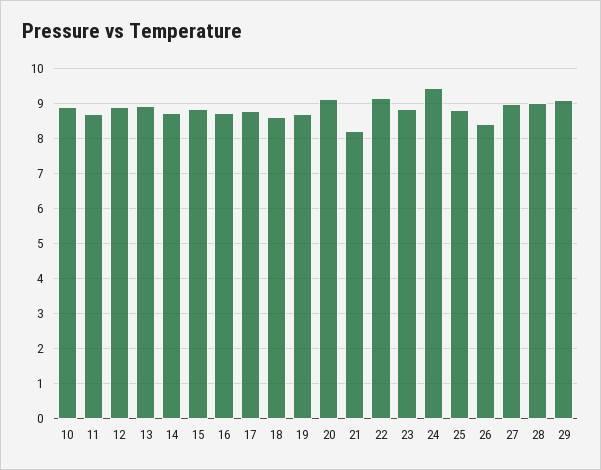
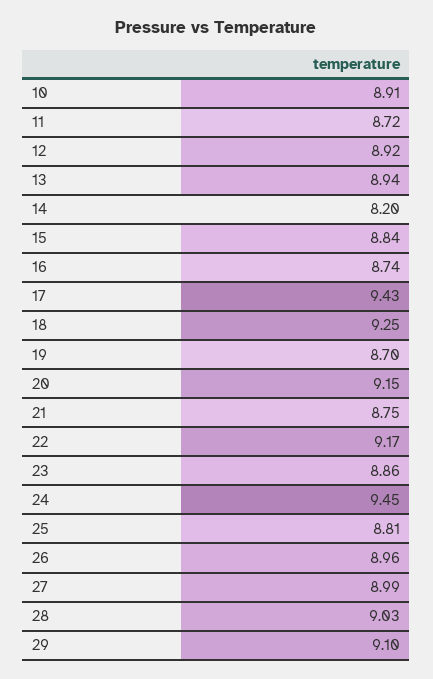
14: 8.8 -> 8.2
17: 8.8 -> 9.43
18: 8.6 -> 9.25
21: 8.2 -> 8.75
26: 8.4 -> 8.96

